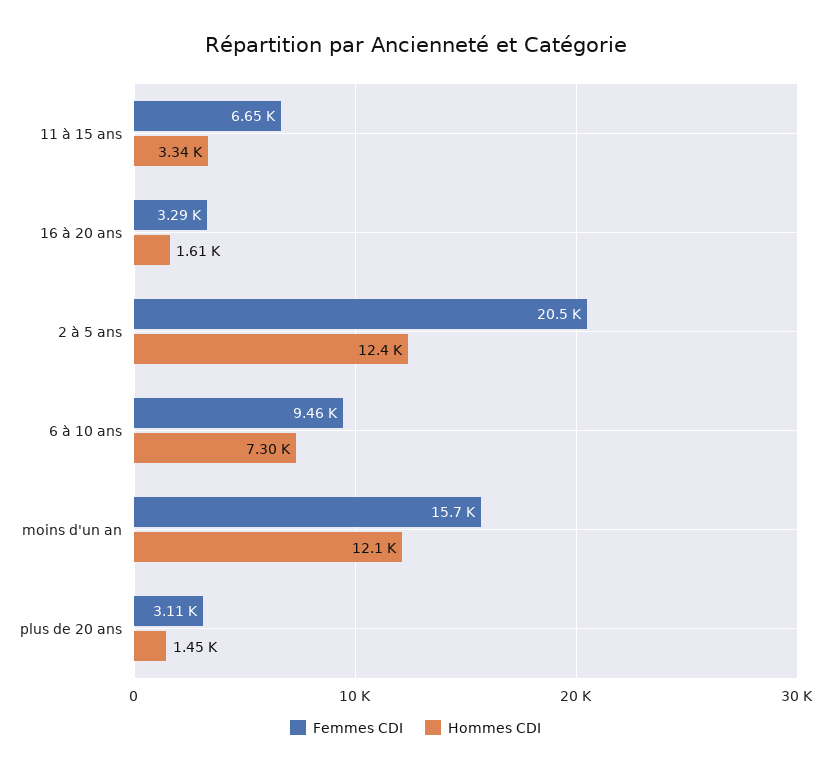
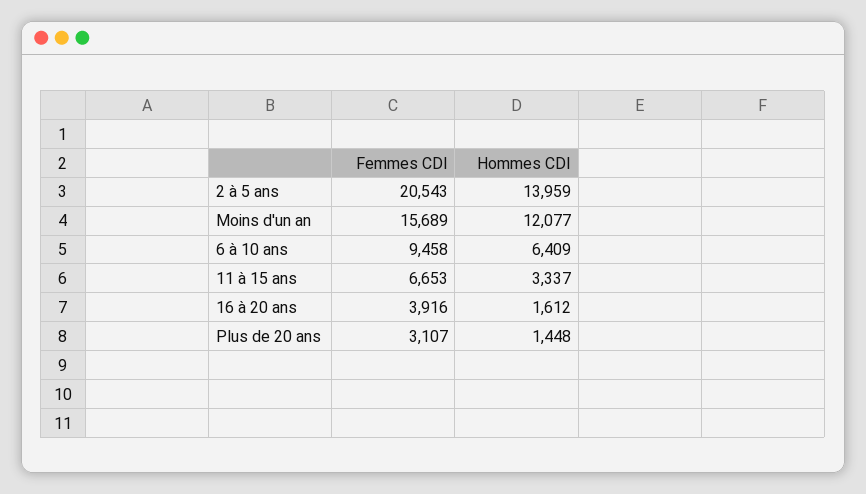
Femmes CDI, 16 à 20 ans: 3290 -> 3916
Hommes CDI, 2 à 5 ans: 12400 -> 13959
Hommes CDI, 6 à 10 ans: 7300 -> 6409

